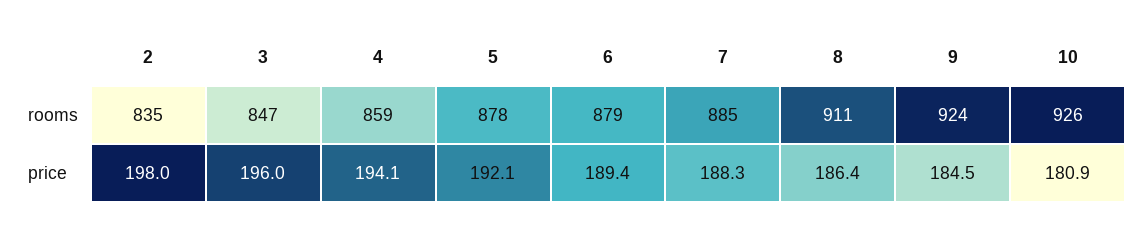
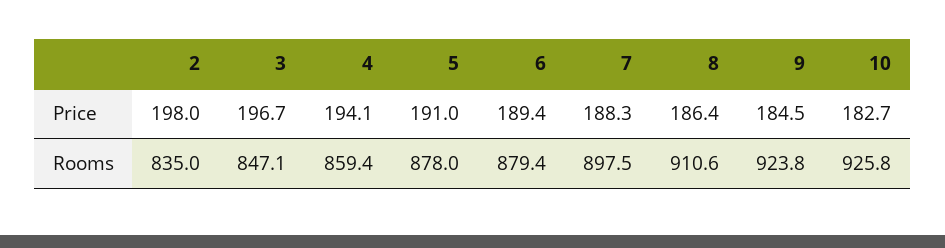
7, rooms: 885 -> 897.5
3, price: 196 -> 196.7
5, price: 192.1 -> 191
10, price: 180.9 -> 182.7

